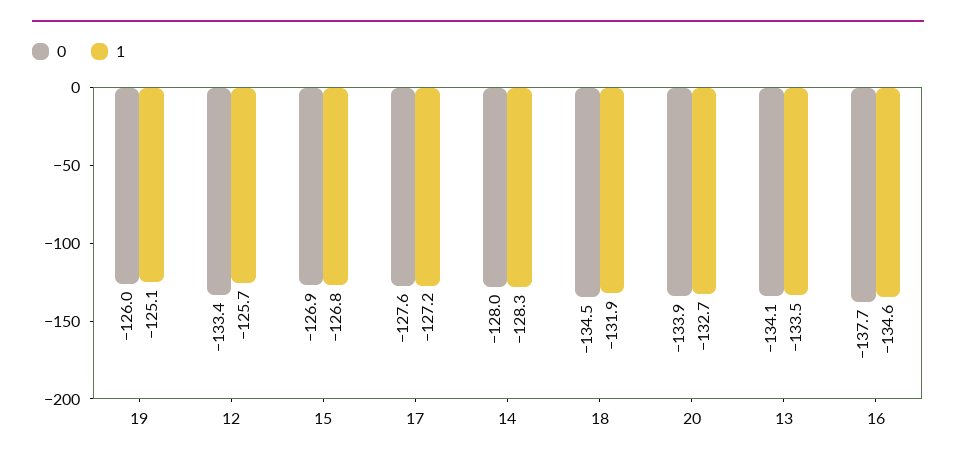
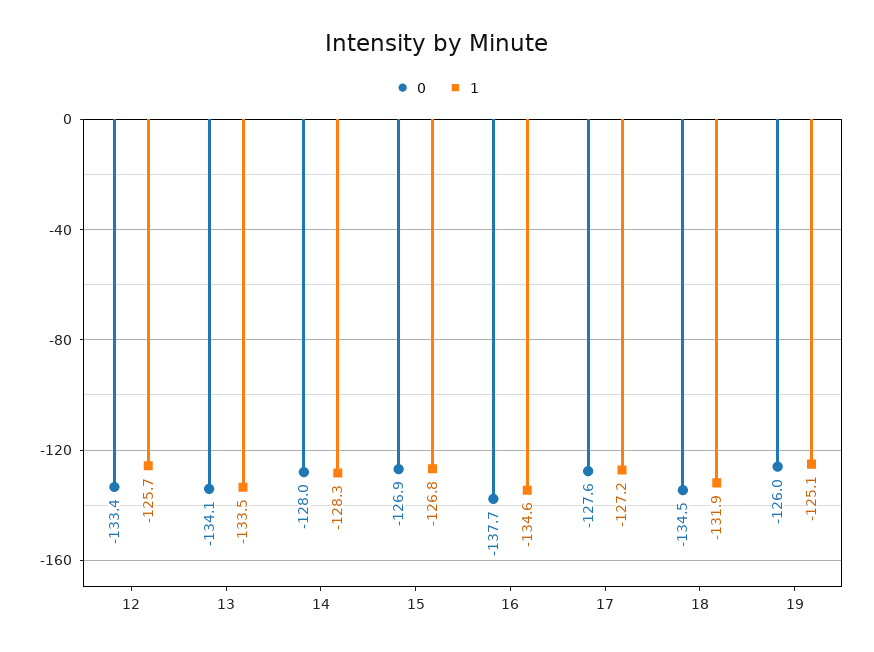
0, 20: -133.9 -> none
1, 20: -132.7 -> none

